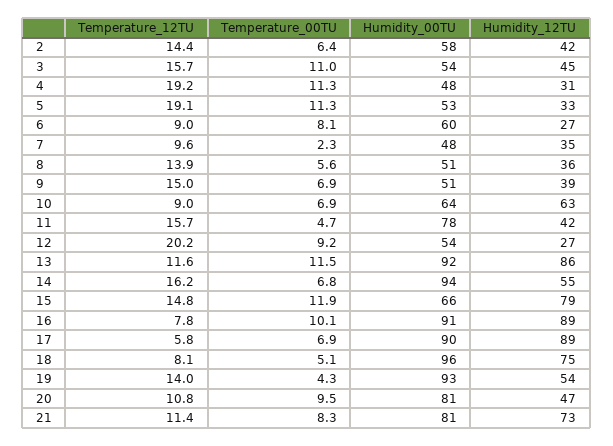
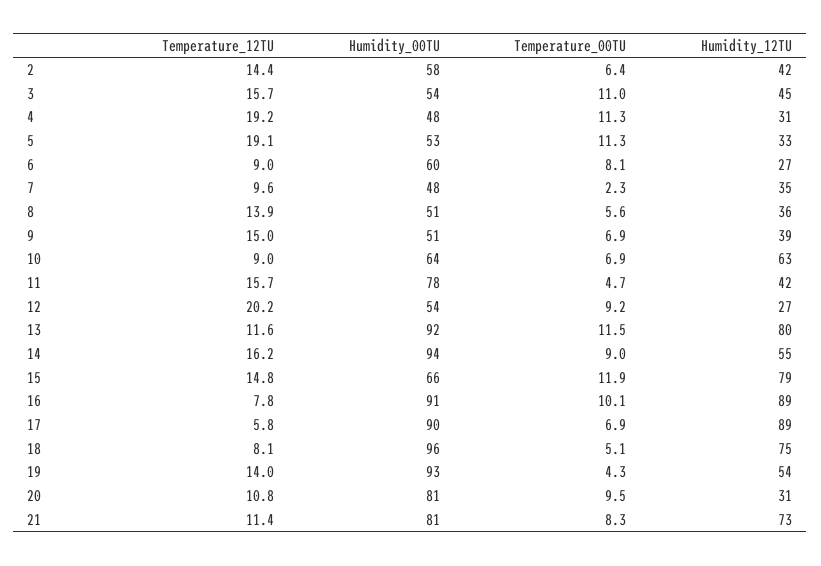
Humidity_12TU, 13: 86 -> 80
Temperature_00TU, 14: 6.8 -> 9
Humidity_12TU, 20: 47 -> 31

